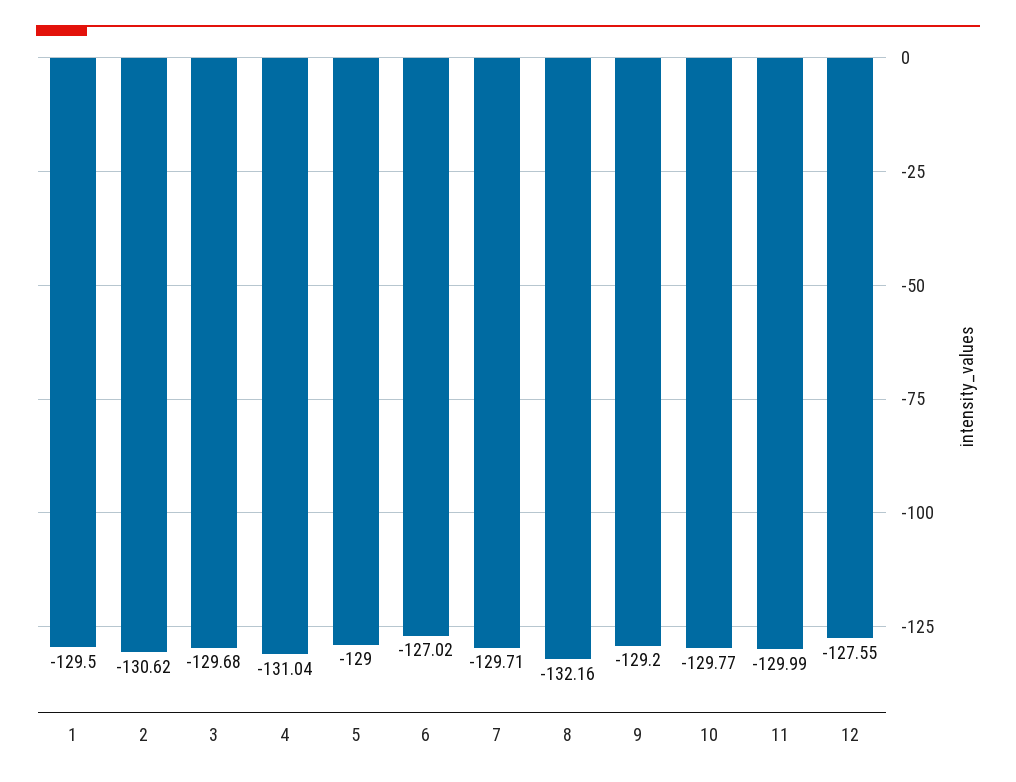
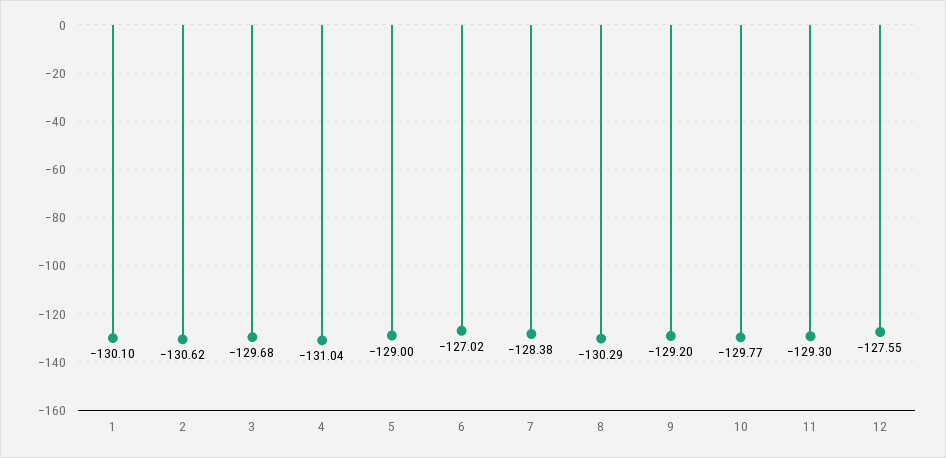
1: -129.5 -> -130.1
7: -129.71 -> -128.38
8: -132.16 -> -130.29
11: -129.99 -> -129.3

